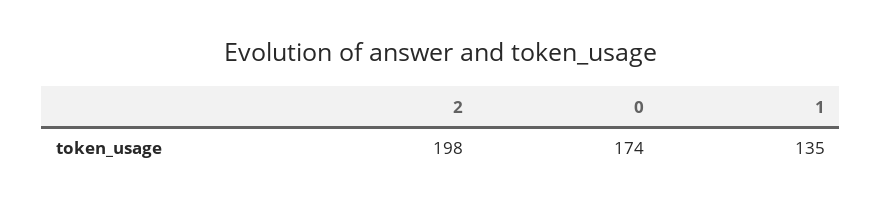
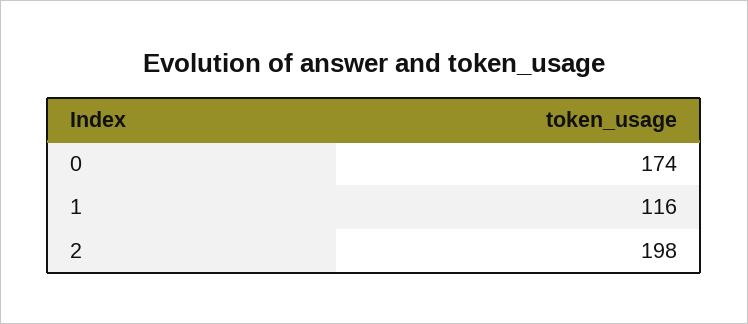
1: 135 -> 116

